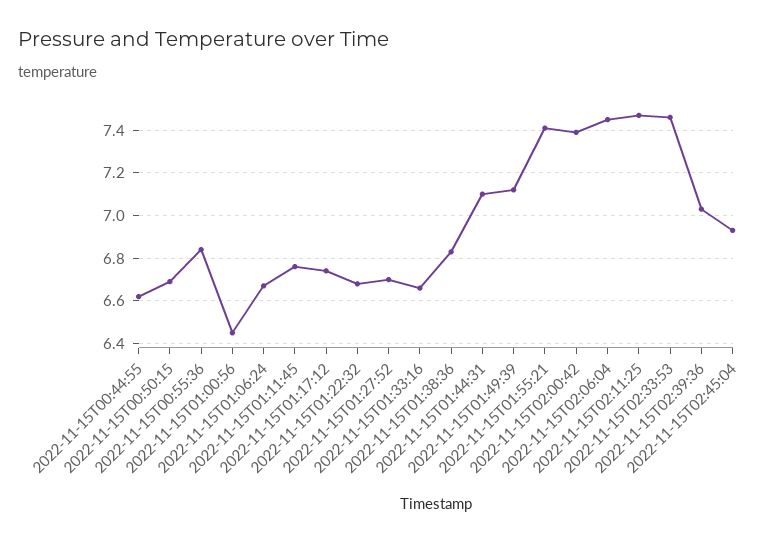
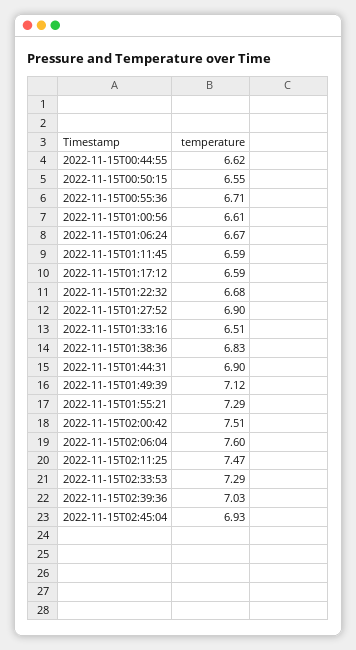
2022-11-15T00:50:15: 6.7 -> 6.55
2022-11-15T00:55:36: 6.85 -> 6.71
2022-11-15T01:00:56: 6.45 -> 6.61
2022-11-15T01:11:45: 6.75 -> 6.59
2022-11-15T01:17:12: 6.75 -> 6.59
2022-11-15T01:27:52: 6.7 -> 6.9
2022-11-15T01:33:16: 6.65 -> 6.51
2022-11-15T01:44:31: 7.1 -> 6.9
2022-11-15T01:55:21: 7.4 -> 7.29
2022-11-15T02:00:42: 7.4 -> 7.51
2022-11-15T02:06:04: 7.45 -> 7.6
2022-11-15T02:33:53: 7.45 -> 7.29

